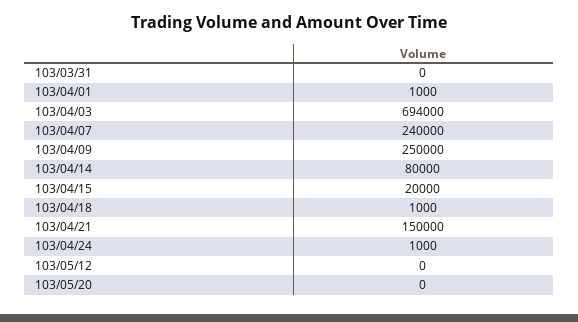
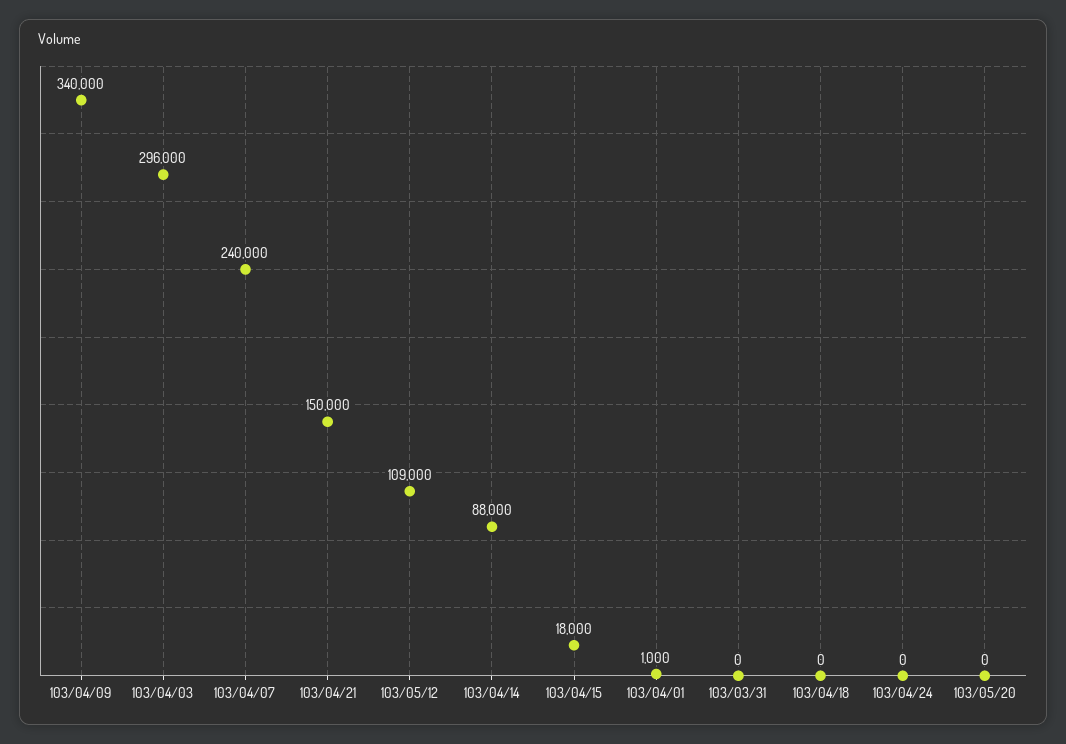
103/04/03: 694000 -> 296000
103/04/09: 250000 -> 340000
103/04/14: 80000 -> 88000
103/04/15: 20000 -> 18000
103/04/18: 1000 -> 0
103/04/24: 1000 -> 0
103/05/12: 0 -> 109000

